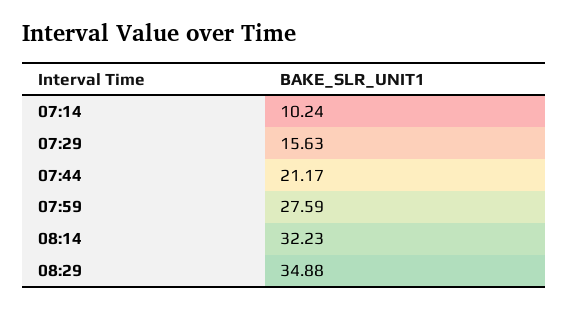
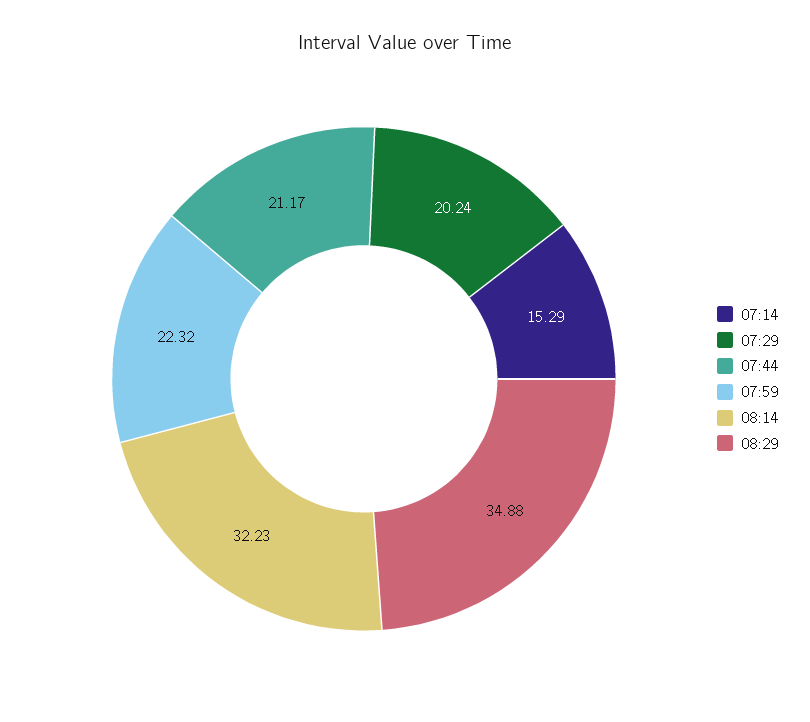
07:14: 10.24 -> 15.29
07:29: 15.63 -> 20.24
07:59: 27.59 -> 22.32

